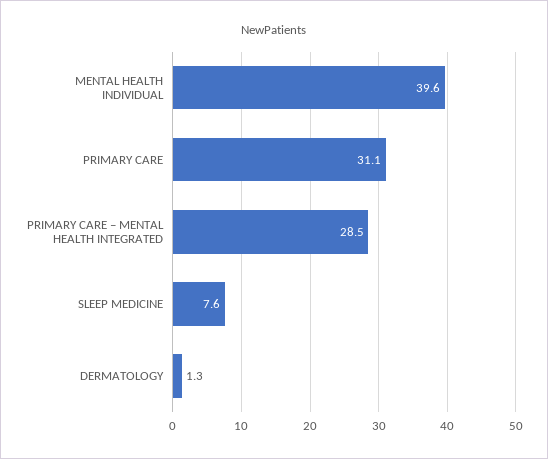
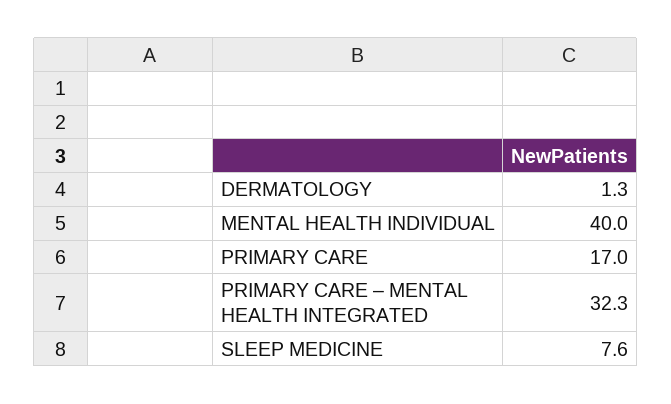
MENTAL HEALTH INDIVIDUAL: 39.6 -> 40
PRIMARY CARE: 31.1 -> 17
PRIMARY CARE – MENTAL HEALTH INTEGRATED: 28.5 -> 32.3

